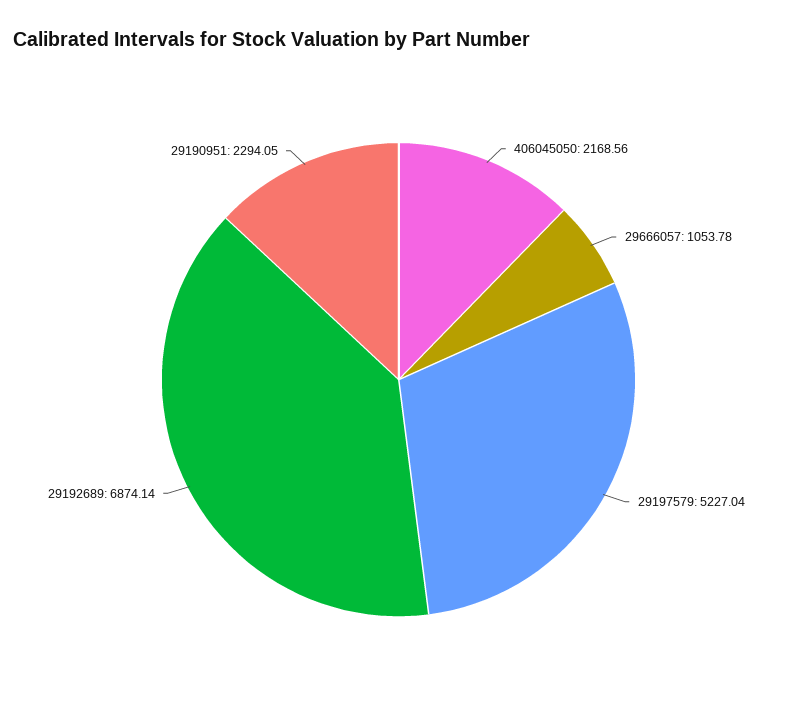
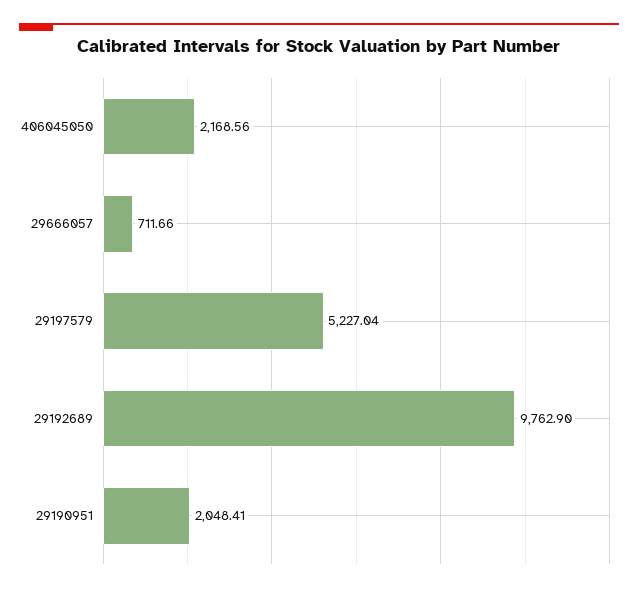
29666057: 1053.78 -> 711.66
29192689: 6874.14 -> 9762.9
29190951: 2294.05 -> 2048.41

